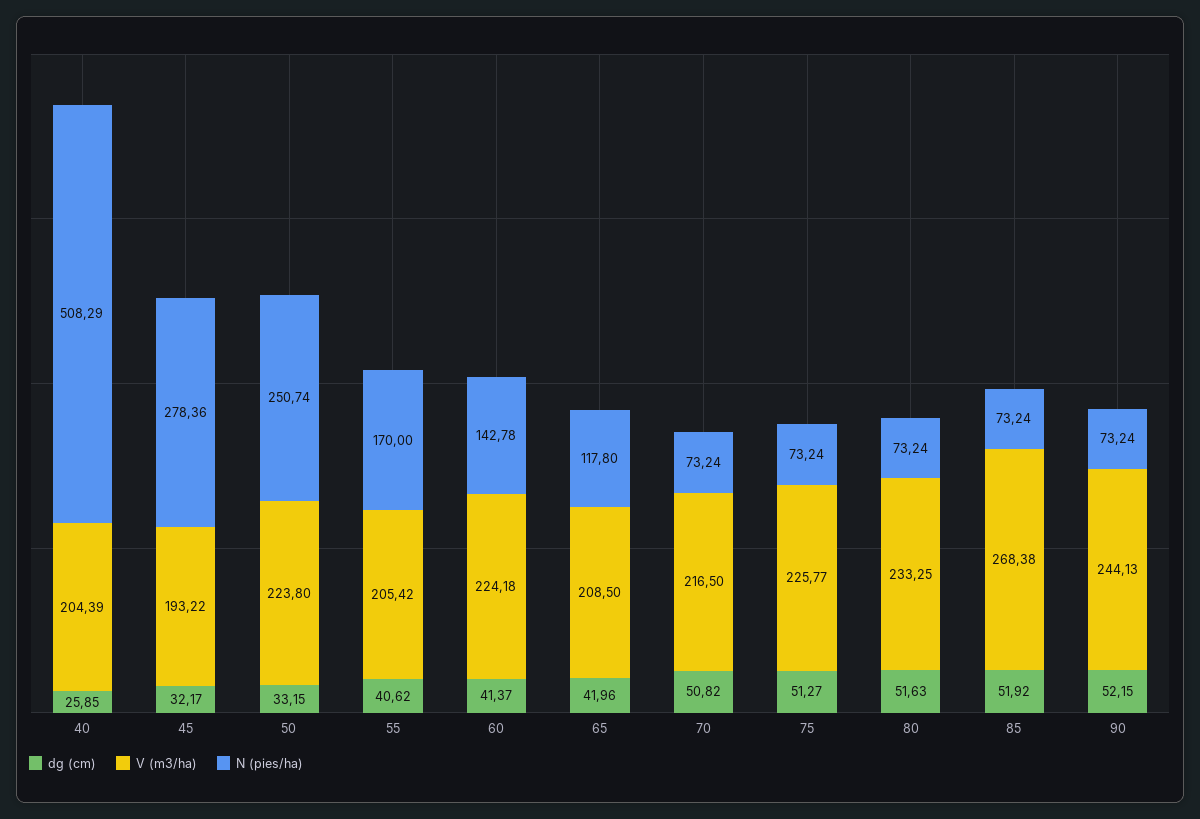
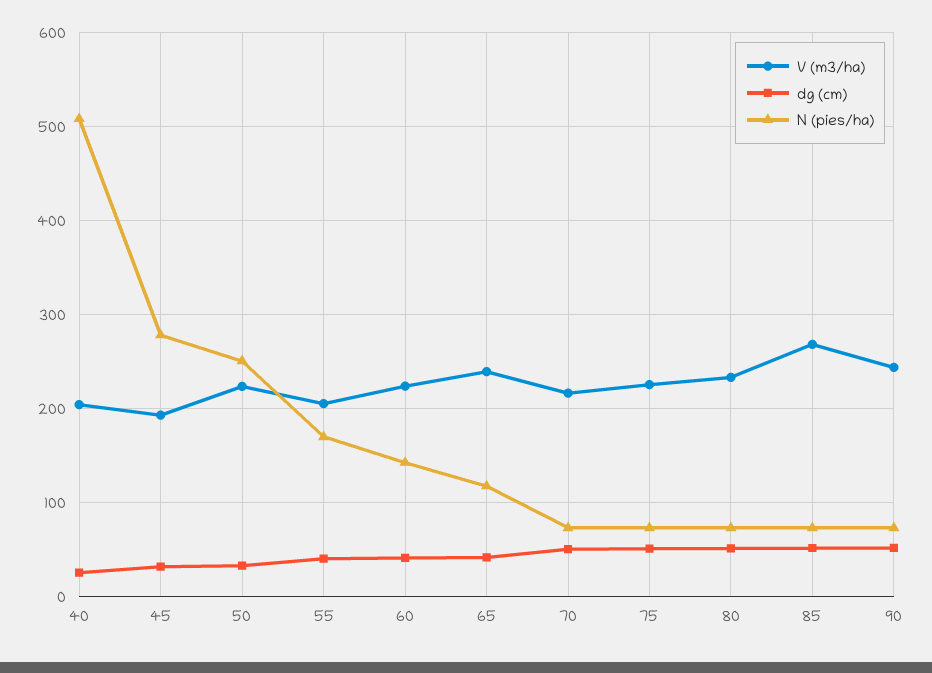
V (m3/ha), 65: 208.5 -> 240

